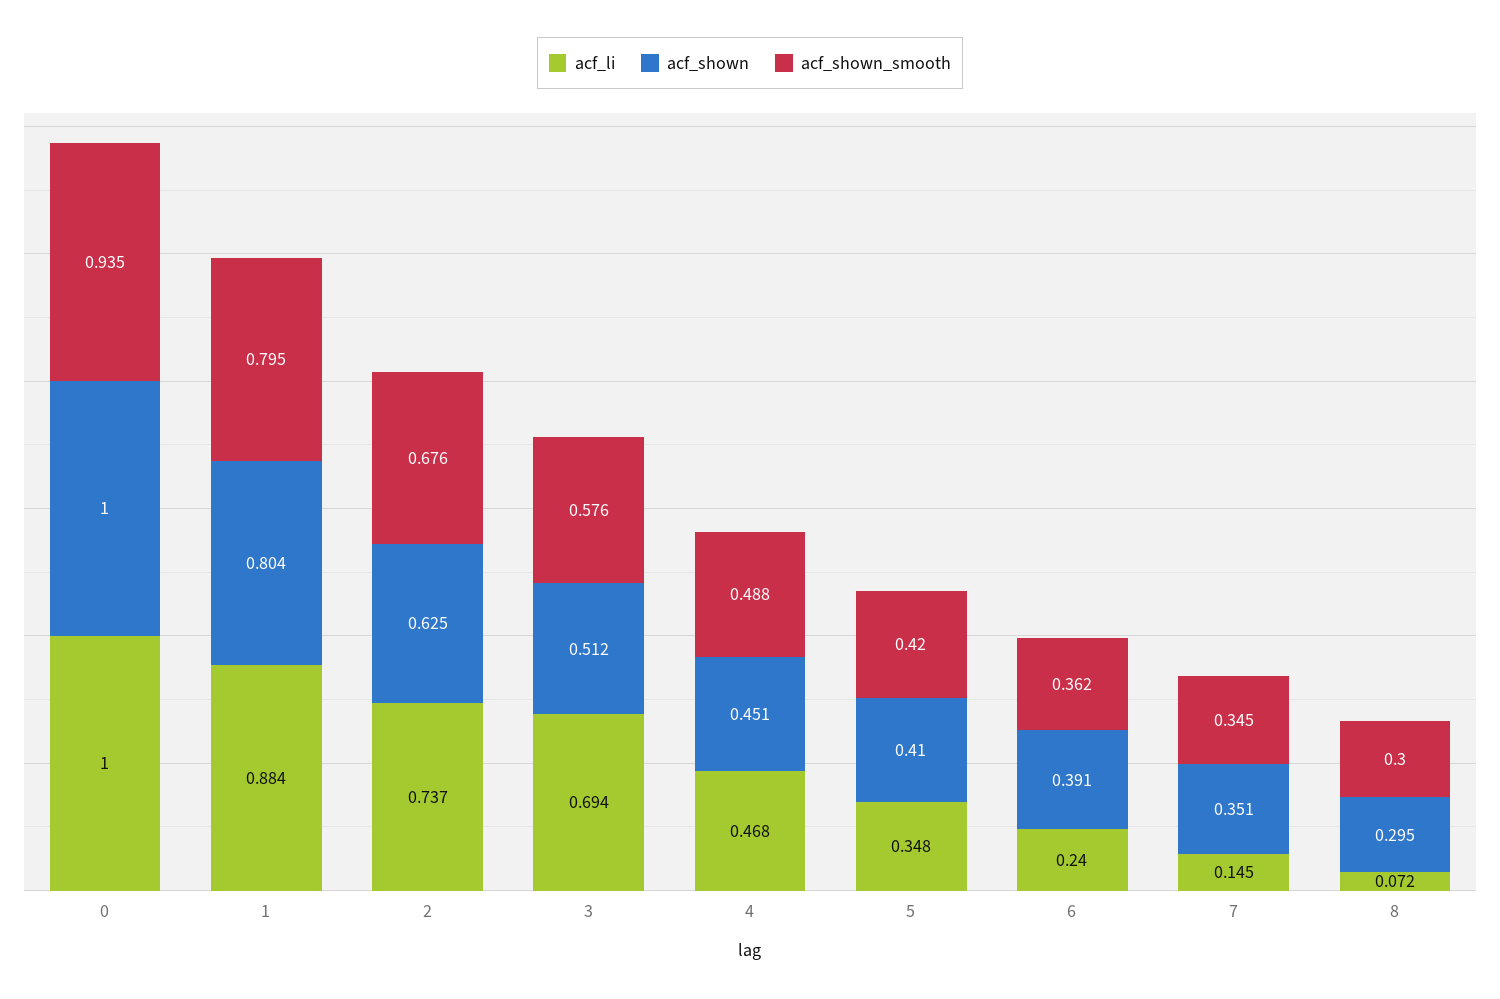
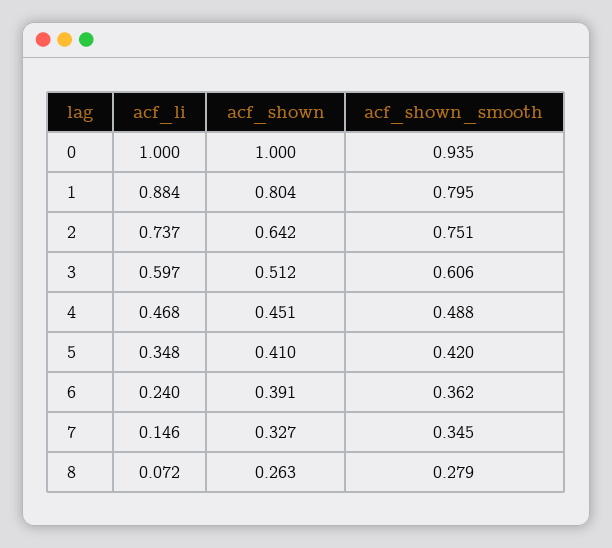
acf_shown, 2: 0.625 -> 0.642
acf_shown_smooth, 2: 0.676 -> 0.751
acf_li, 3: 0.694 -> 0.597
acf_shown_smooth, 3: 0.576 -> 0.606
acf_li, 7: 0.145 -> 0.146
acf_shown, 7: 0.351 -> 0.327
acf_shown, 8: 0.295 -> 0.263
acf_shown_smooth, 8: 0.3 -> 0.279

